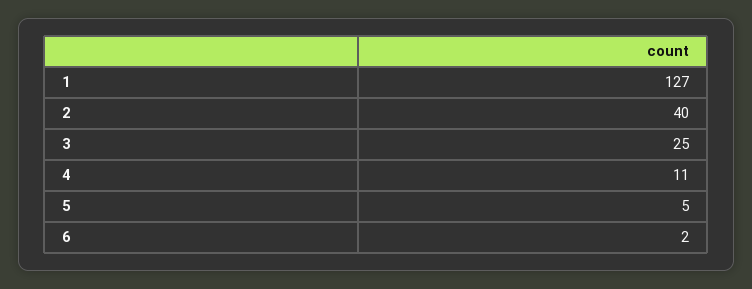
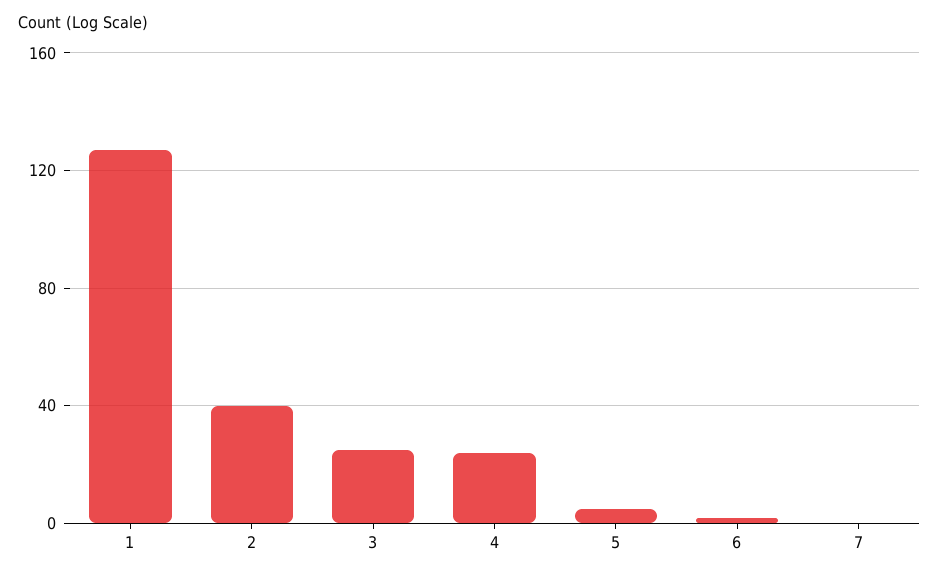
4: 11 -> 25
7: none -> 0

